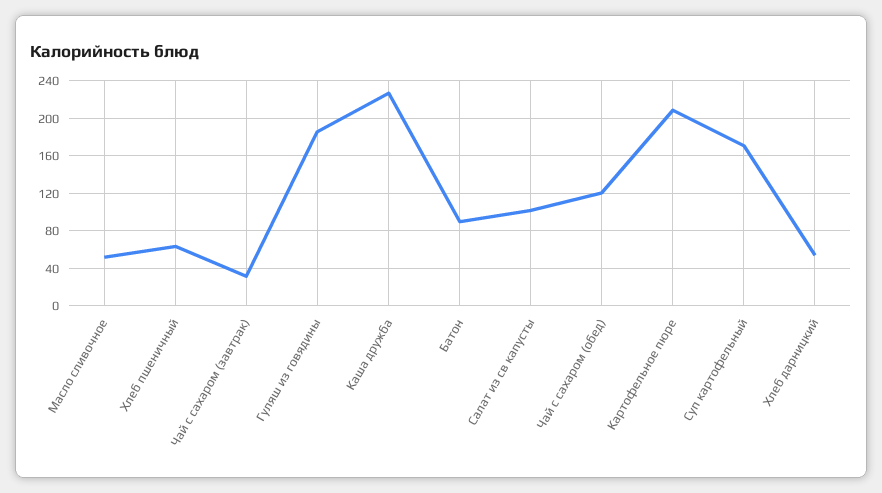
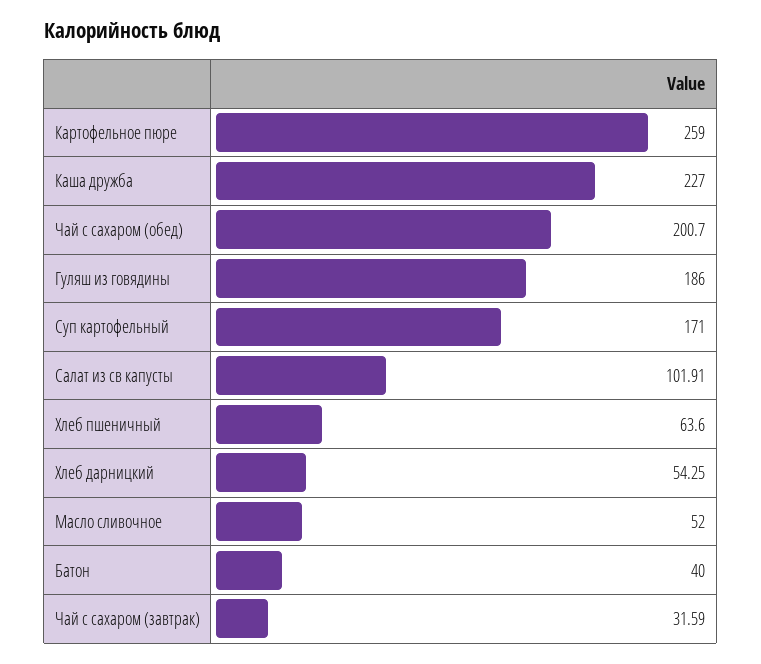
Батон: 90 -> 40
Чай с сахаром (обед): 120 -> 200.7
Картофельное пюре: 210 -> 259

